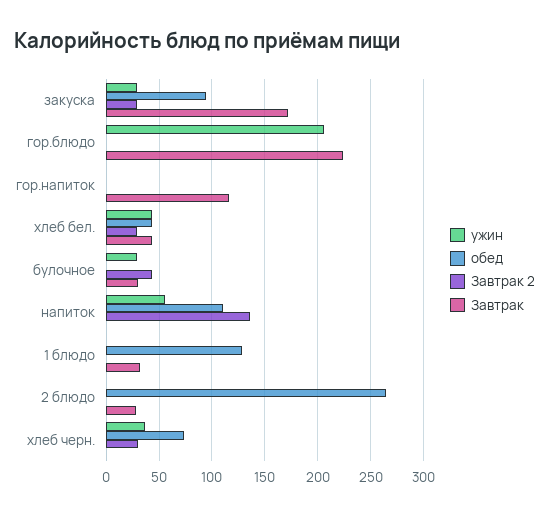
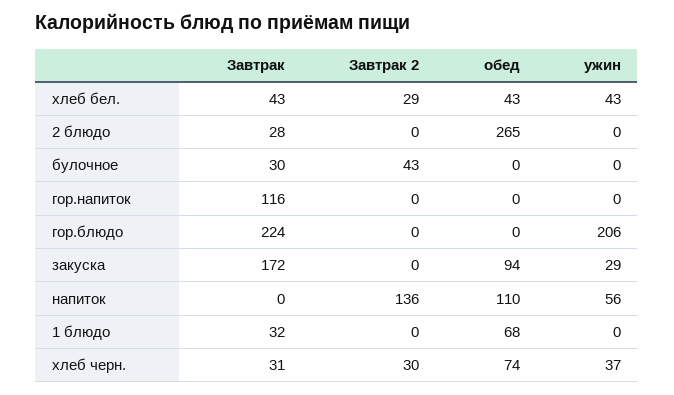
Завтрак 2, закуска: 30 -> 0
ужин, булочное: 30 -> 0
обед, 1 блюдо: 130 -> 68
Завтрак, хлеб черн.: 0 -> 31

